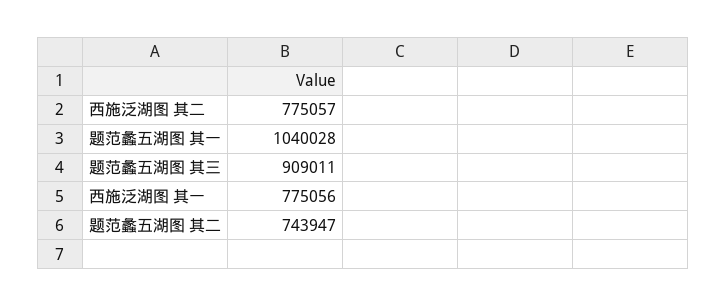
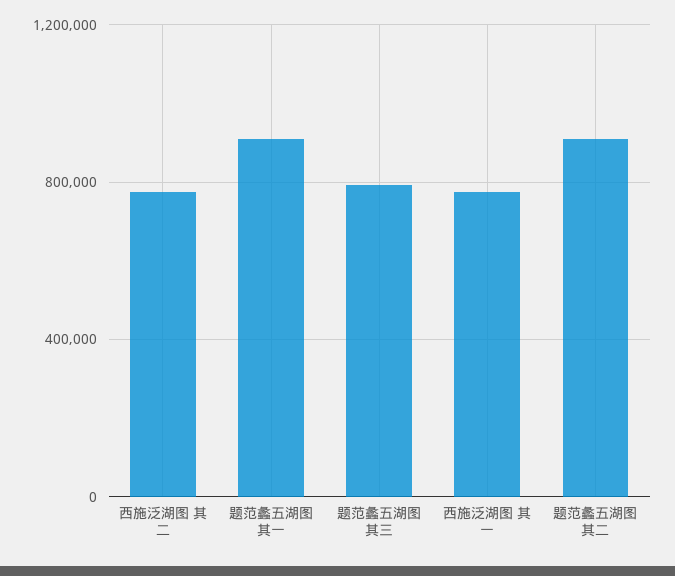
题范蠡五湖图 其一: 1040028 -> 900000
题范蠡五湖图 其三: 909011 -> 800000
题范蠡五湖图 其二: 743947 -> 900000

